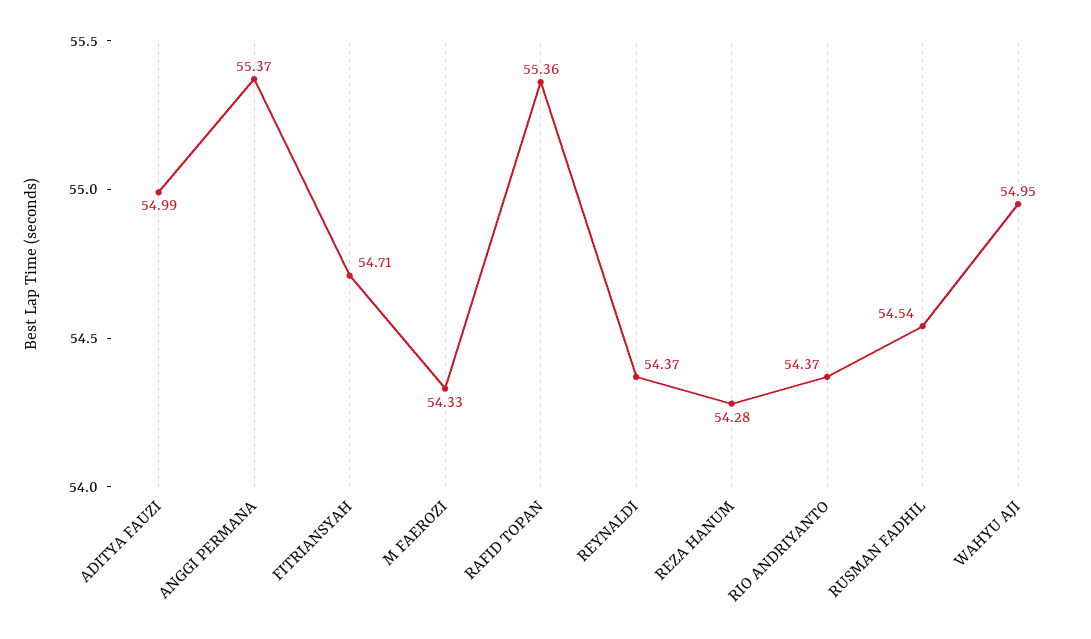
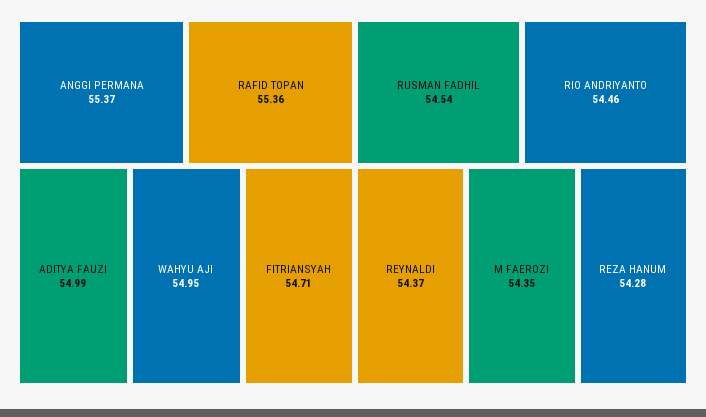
M FAEROZI: 54.33 -> 54.35
RIO ANDRIYANTO: 54.37 -> 54.46

